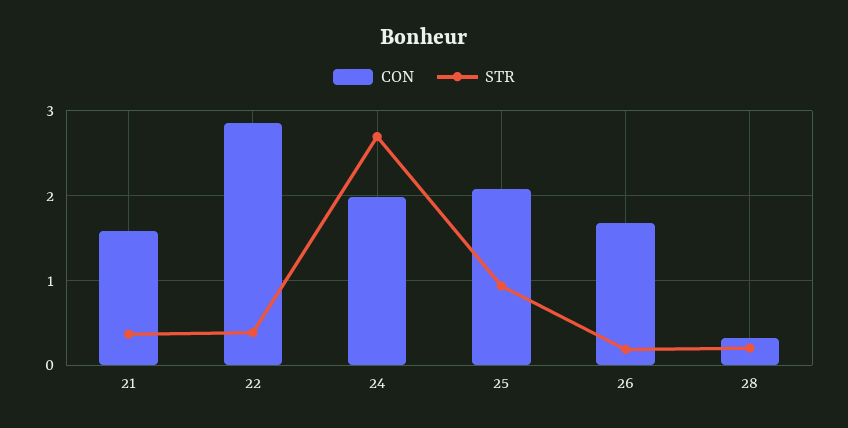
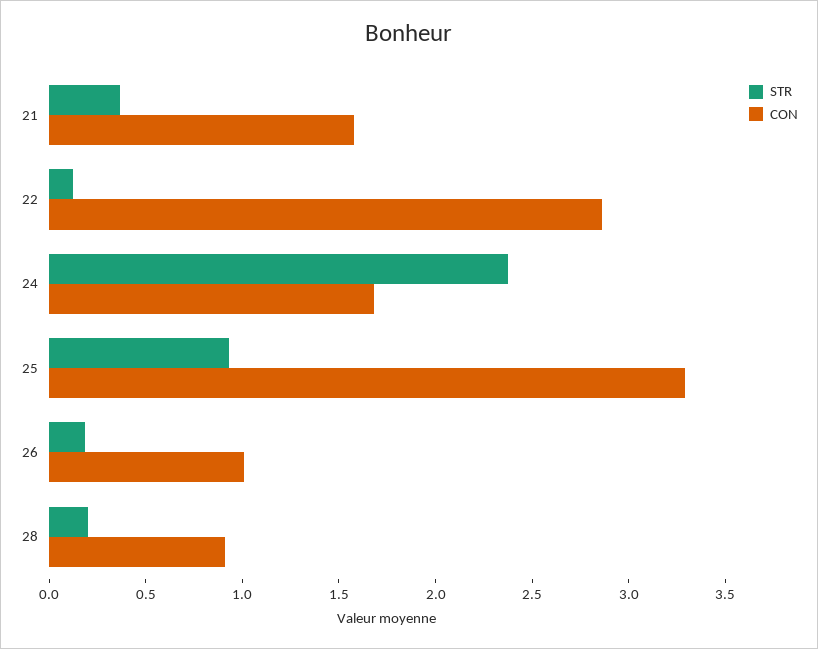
STR, 22: 0.4 -> 0.1
CON, 24: 2 -> 1.7
STR, 24: 2.7 -> 2.4
CON, 25: 2.1 -> 3.3
CON, 26: 1.7 -> 1
CON, 28: 0.3 -> 0.9

